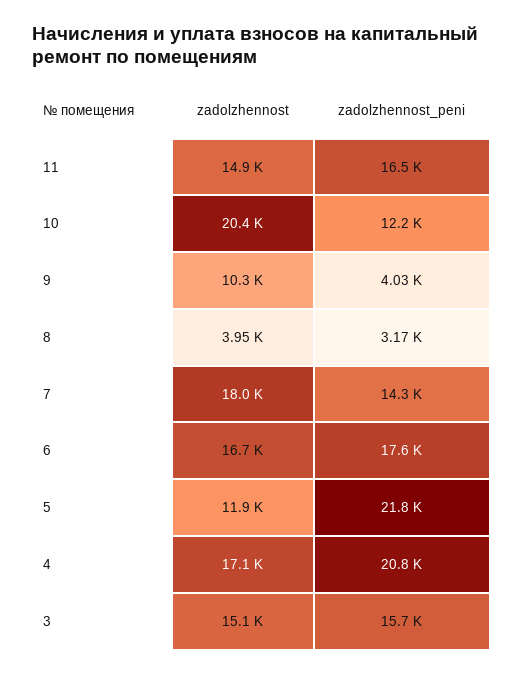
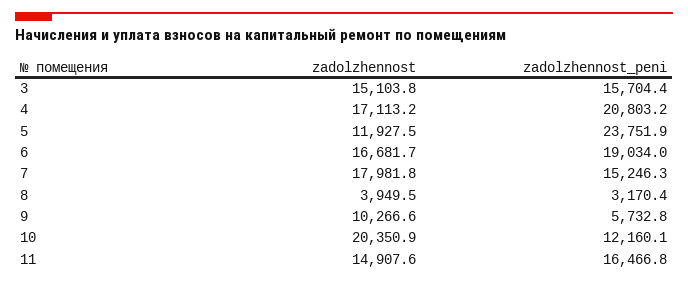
zadolzhennost_peni, 9: 4030 -> 5732.8
zadolzhennost_peni, 7: 14300 -> 15246.3
zadolzhennost_peni, 6: 17600 -> 19034
zadolzhennost_peni, 5: 21800 -> 23751.9

